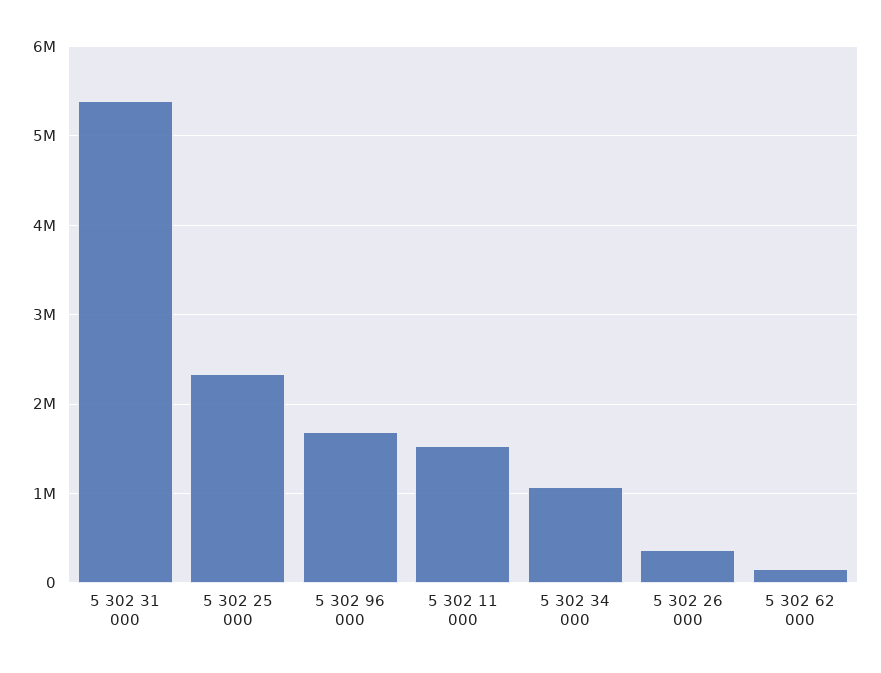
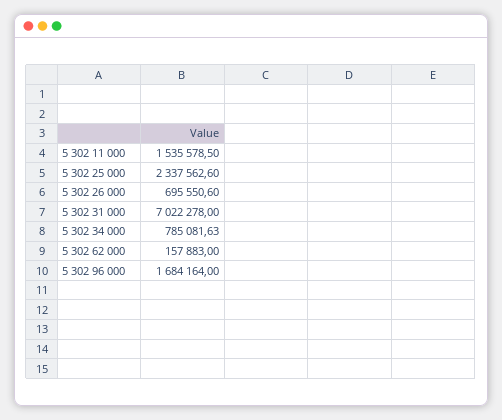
5 302 31 000: 5400000 -> 7022278
5 302 34 000: 1100000 -> 785081.63
5 302 26 000: 400000 -> 695550.6

